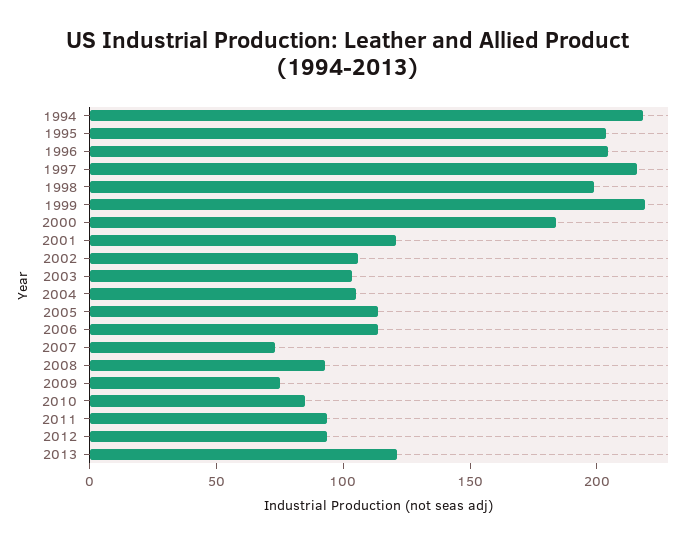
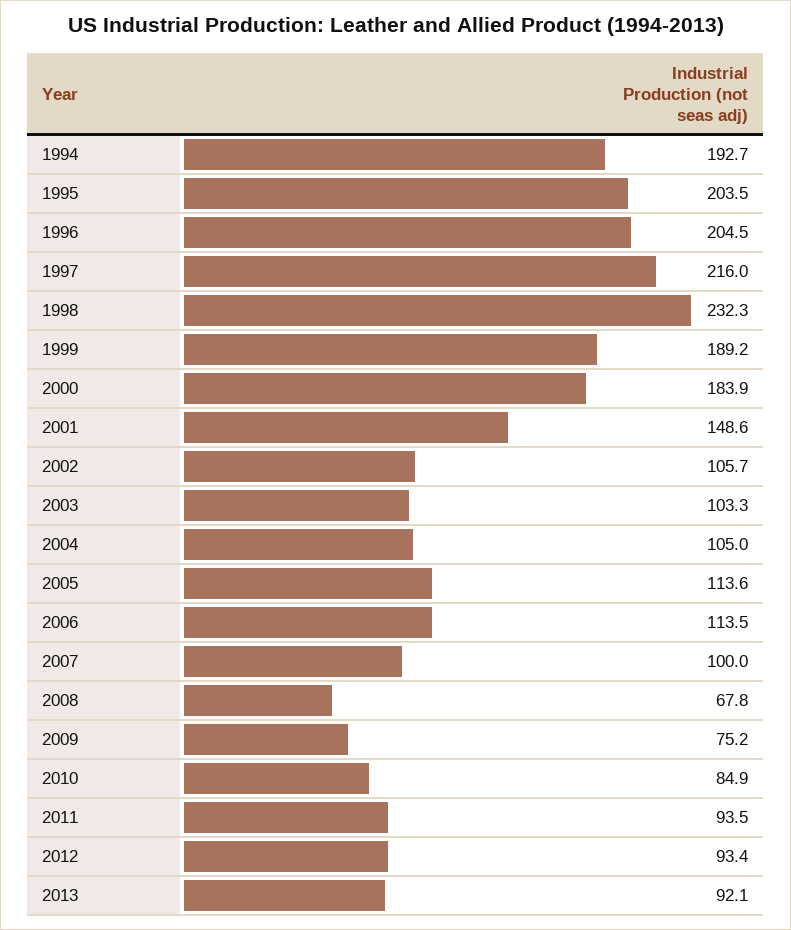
1994: 220 -> 192.7
1998: 200 -> 232.3
1999: 220 -> 189.2
2001: 120 -> 148.6
2007: 70 -> 100
2008: 90 -> 67.8
2013: 120 -> 92.1

